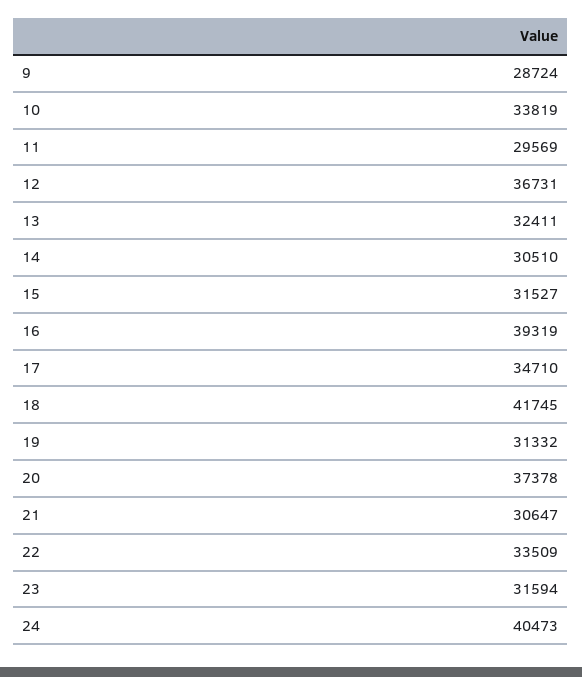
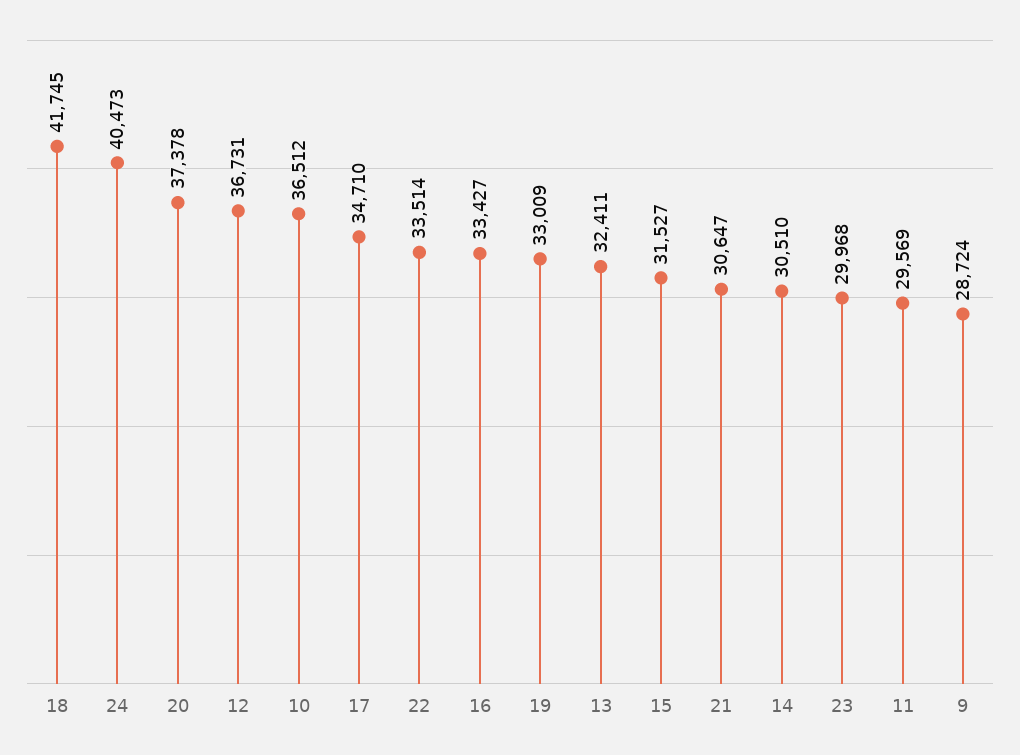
10: 33819 -> 36512
16: 39319 -> 33427
19: 31332 -> 33009
22: 33509 -> 33514
23: 31594 -> 29968

